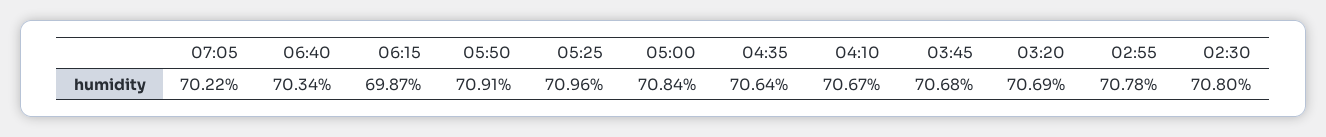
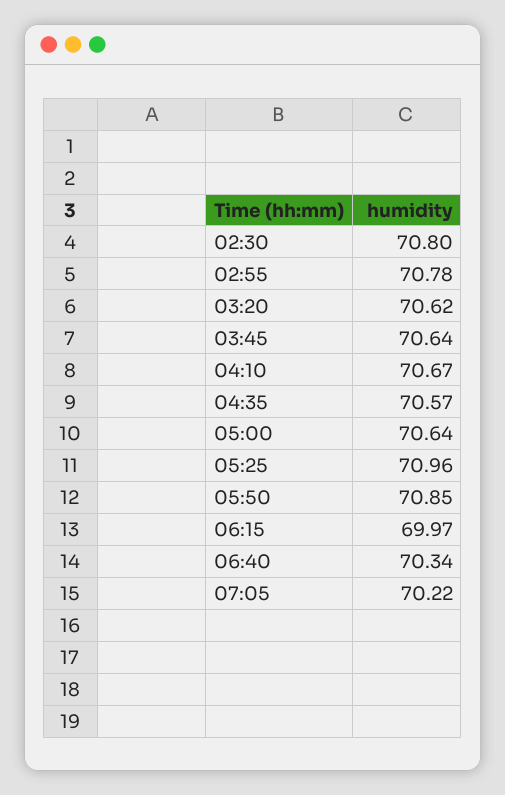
06:15: 69.87 -> 69.97
05:50: 70.91 -> 70.85
05:00: 70.84 -> 70.64
04:35: 70.64 -> 70.57
03:45: 70.68 -> 70.64
03:20: 70.69 -> 70.62

